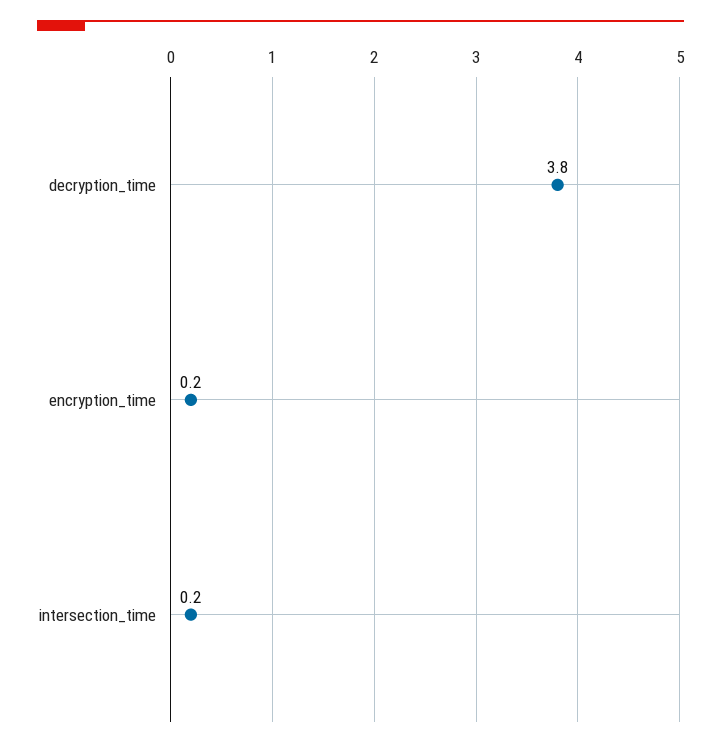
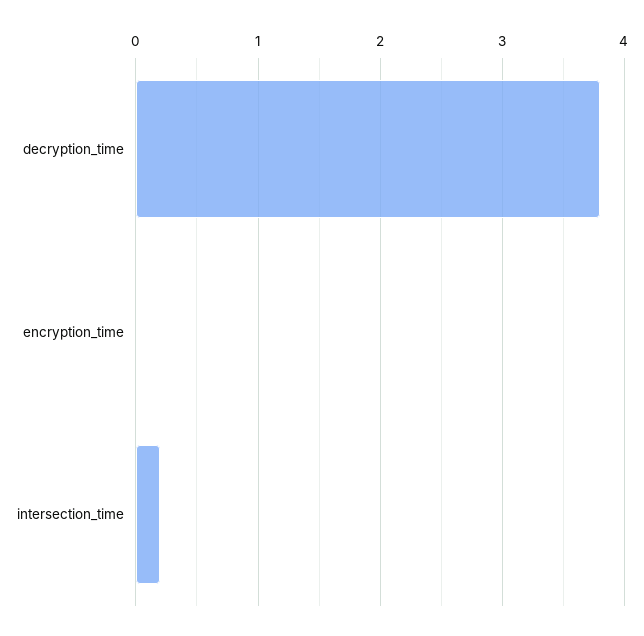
encryption_time: 0.2 -> 0

